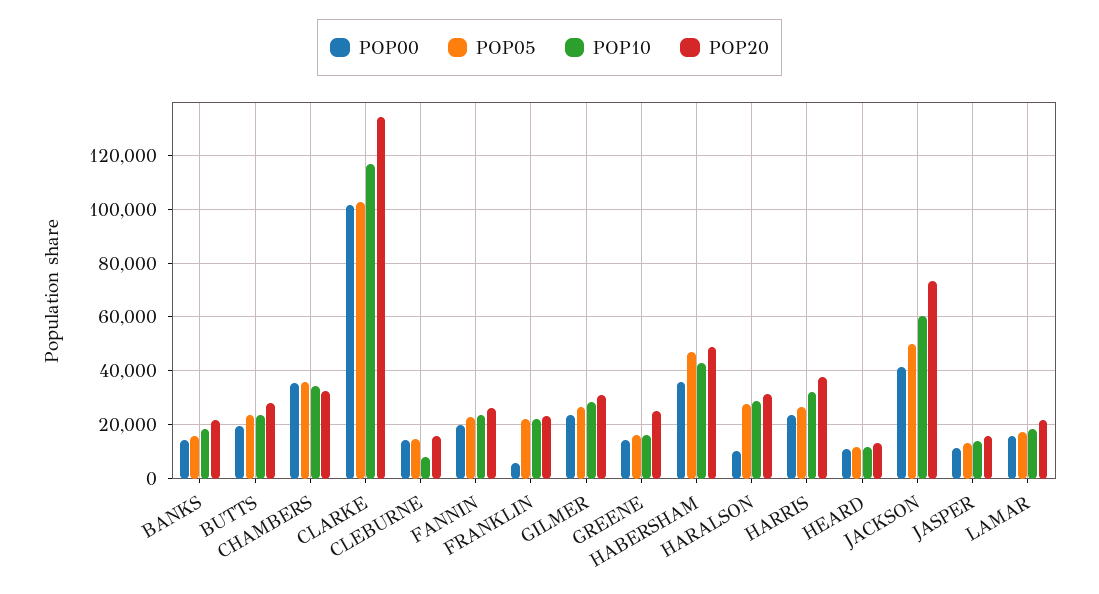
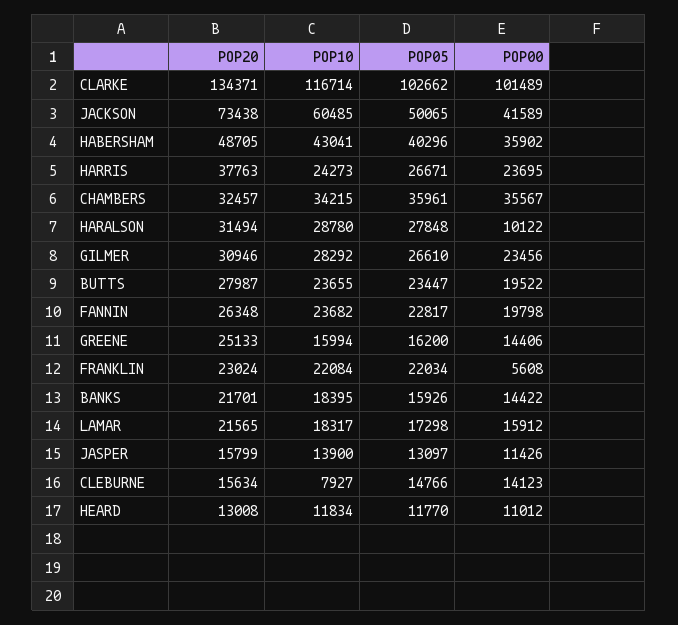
POP05, HABERSHAM: 47500 -> 40296
POP10, HARRIS: 32500 -> 24273

